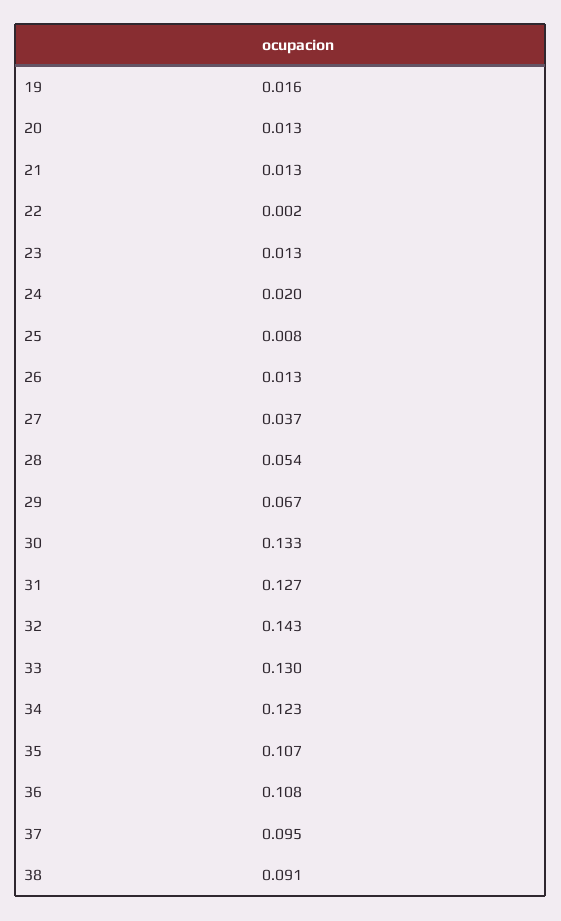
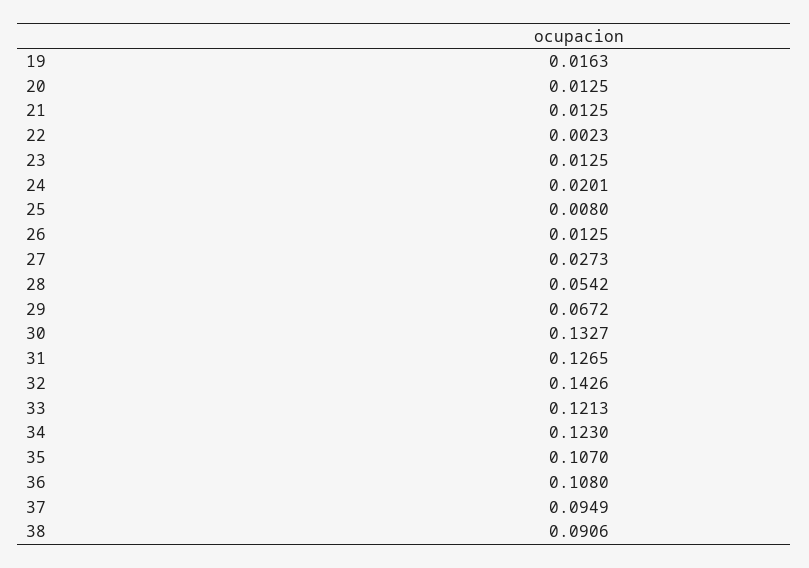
27: 0.037 -> 0.0273
33: 0.13 -> 0.1213

